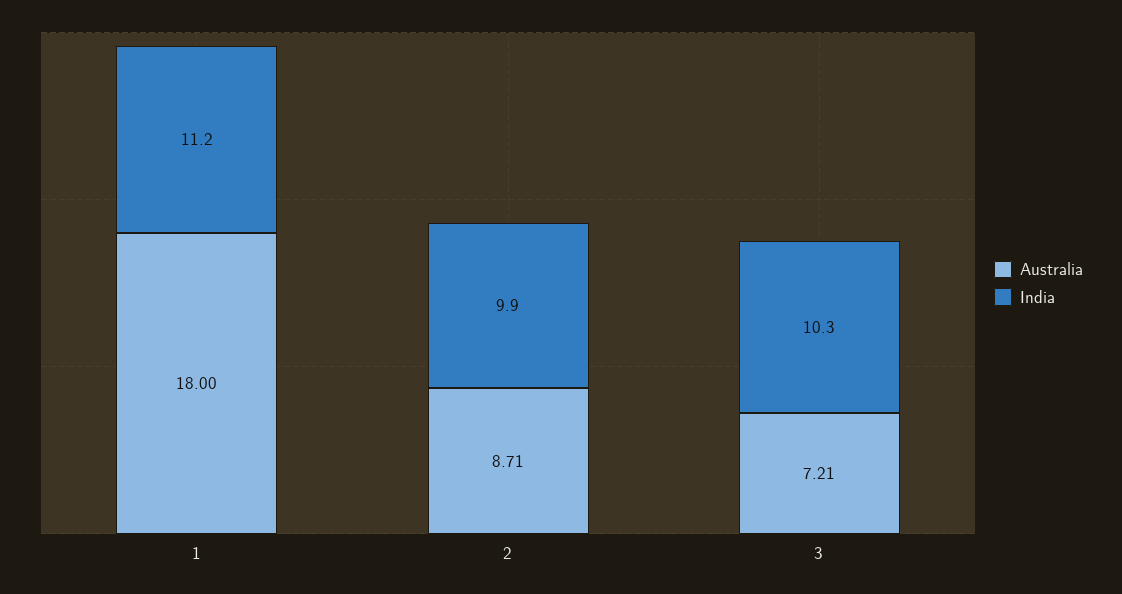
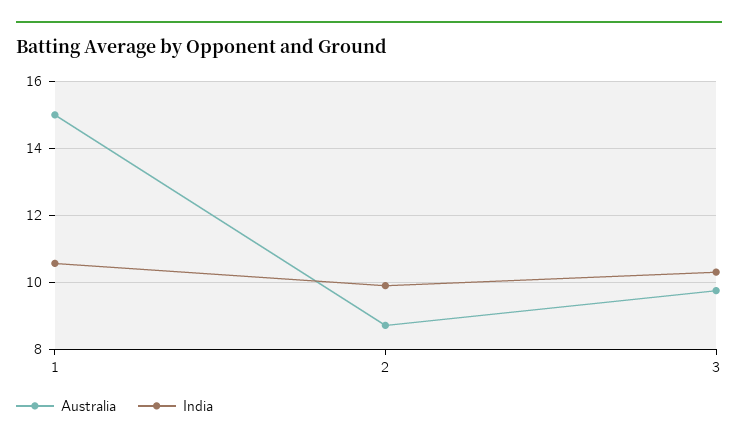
Australia, 1: 18 -> 15
India, 1: 11.2 -> 10.6
Australia, 3: 7.21 -> 9.8

